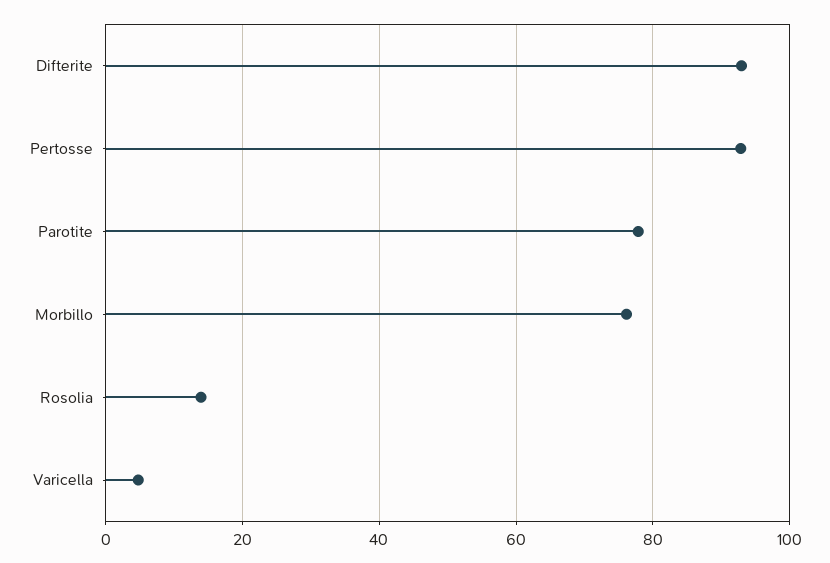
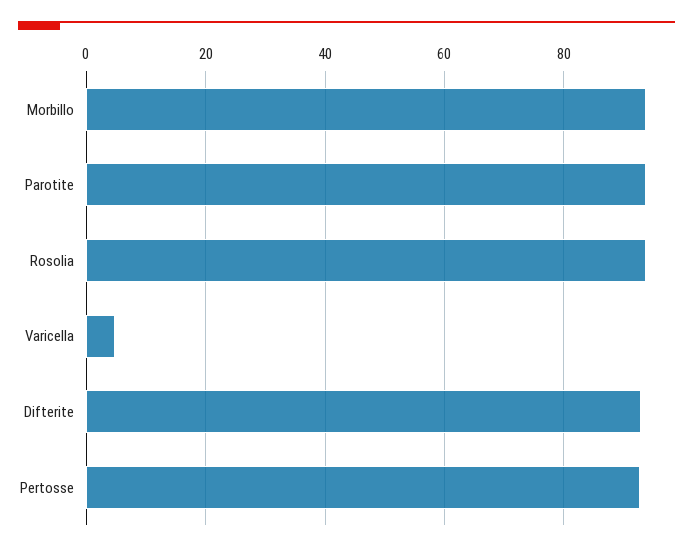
Parotite: 78 -> 94
Morbillo: 76 -> 94
Rosolia: 14 -> 94

